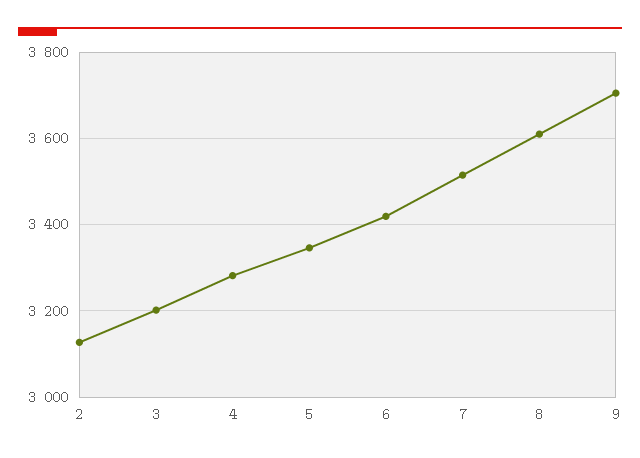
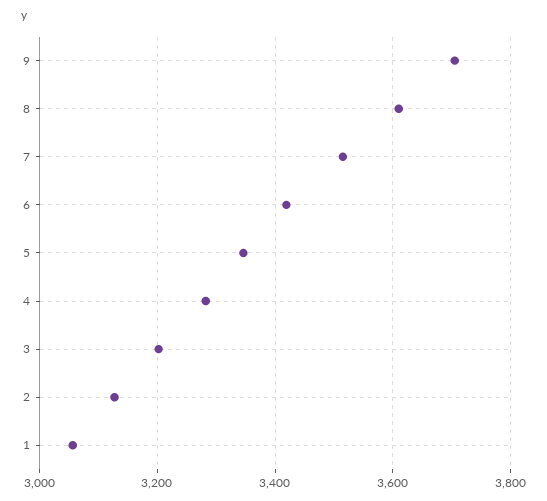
1: none -> 3060

